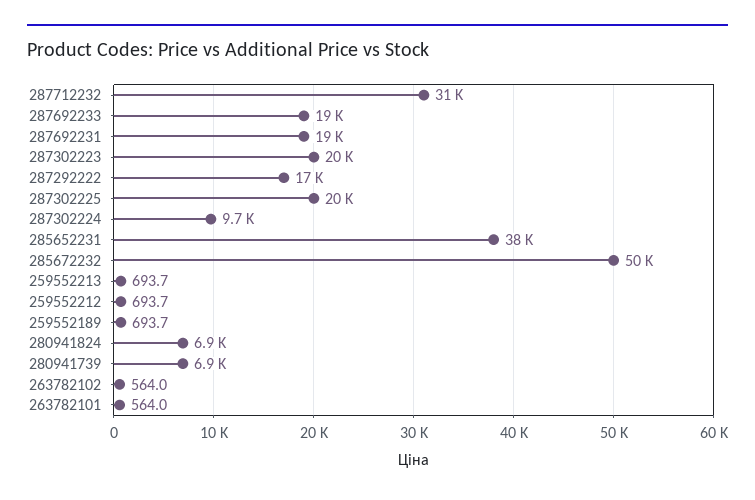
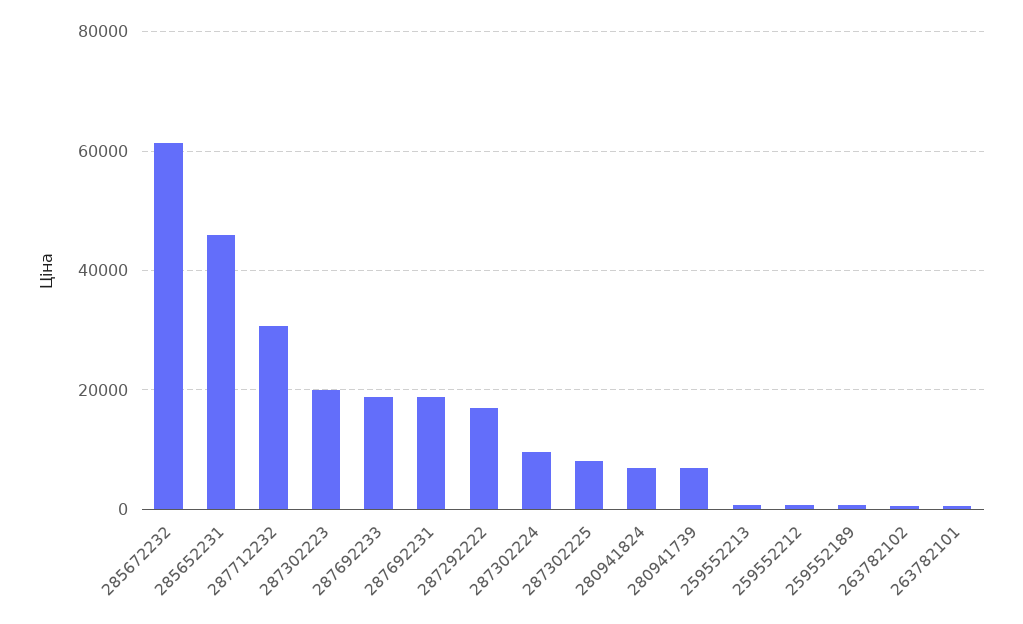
287302225: 20000 -> 8000
285652231: 38000 -> 46000
285672232: 50000 -> 62000

